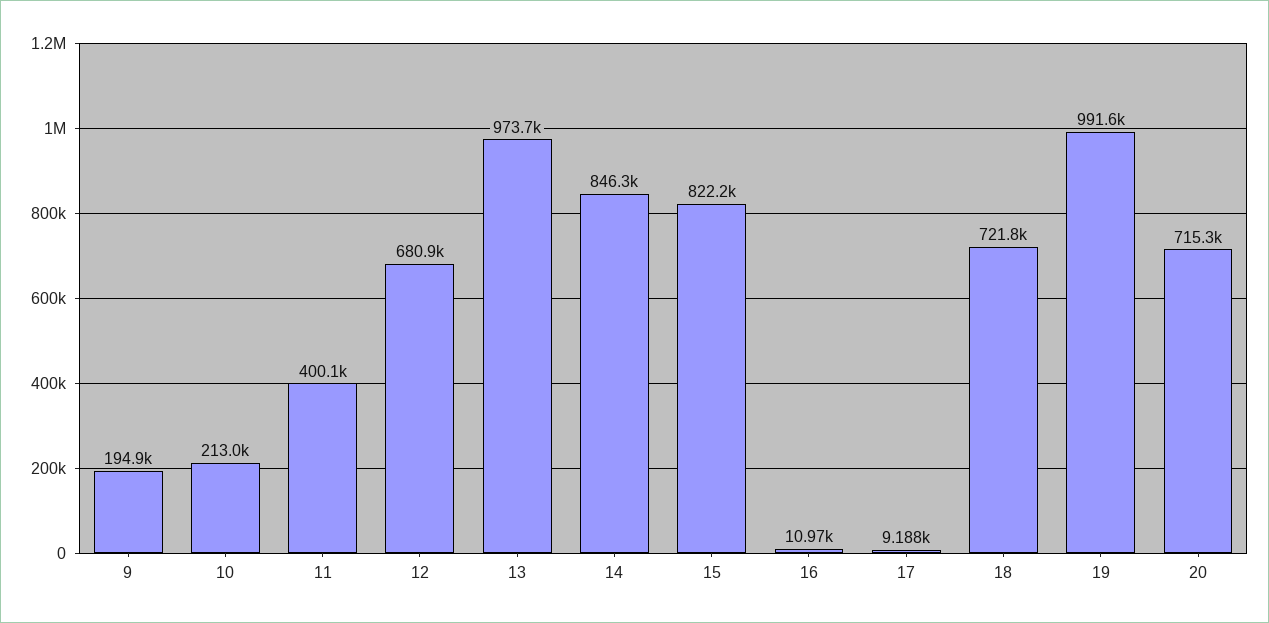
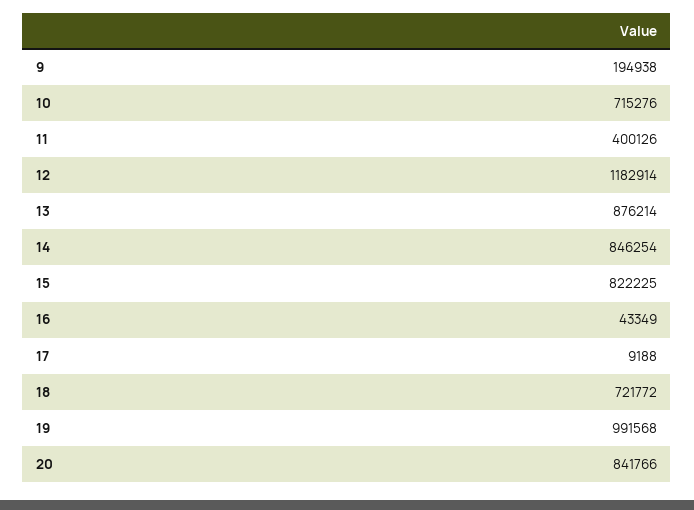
10: 213000 -> 715276
12: 680900 -> 1182914
13: 973700 -> 876214
16: 10970 -> 43349
20: 715300 -> 841766

